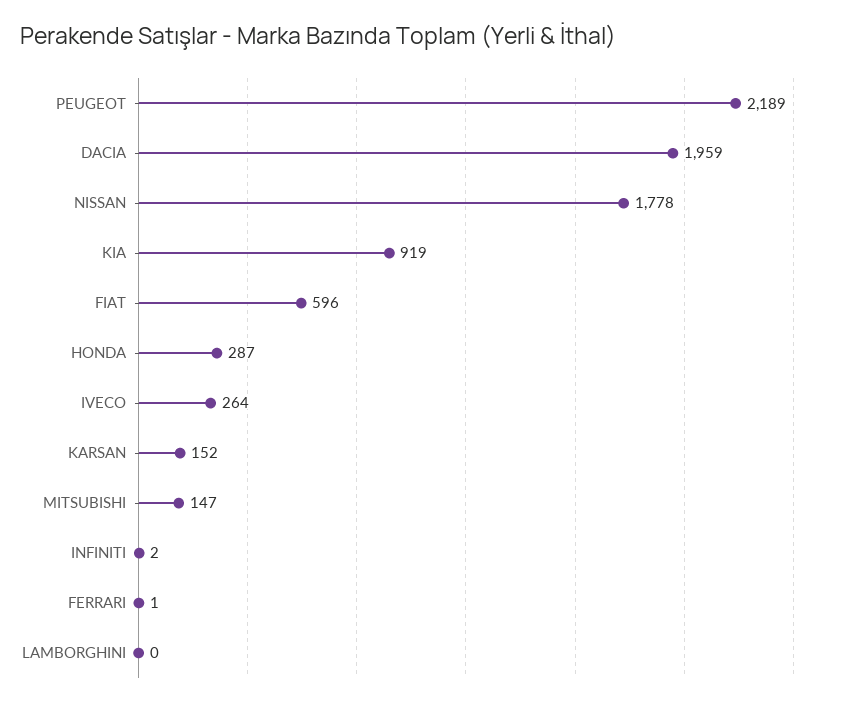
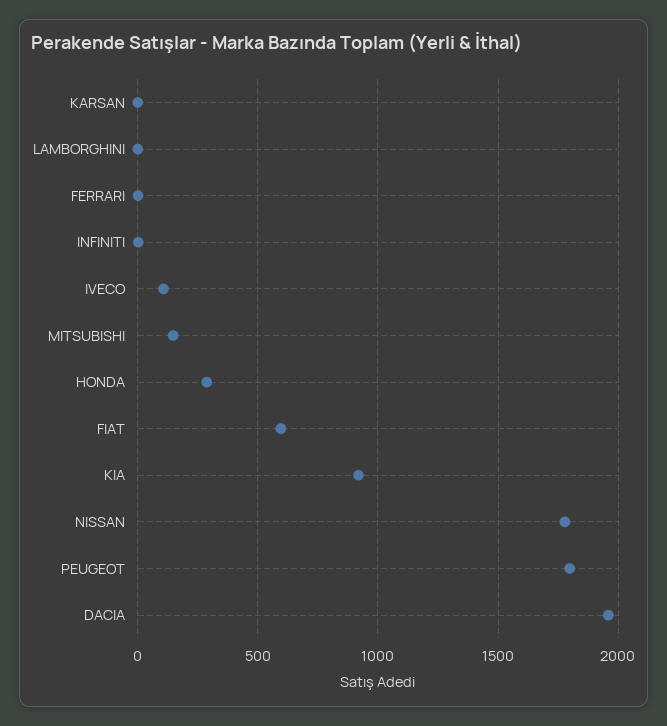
PEUGEOT: 2189 -> 1800
IVECO: 264 -> 100
KARSAN: 152 -> 0

